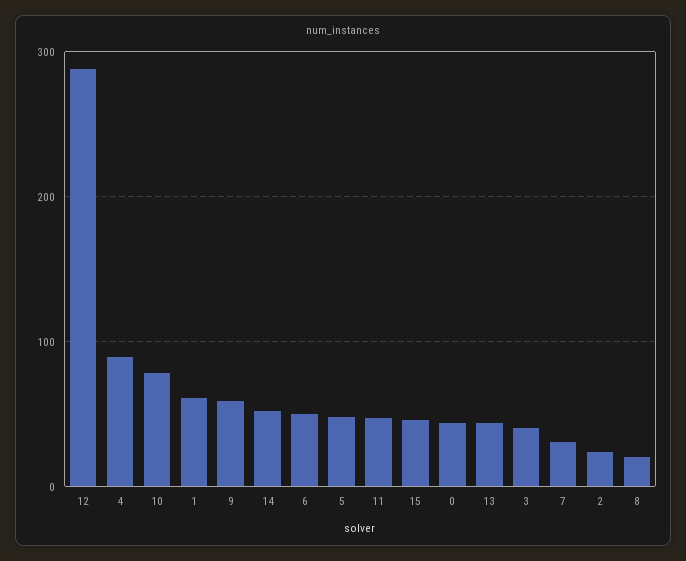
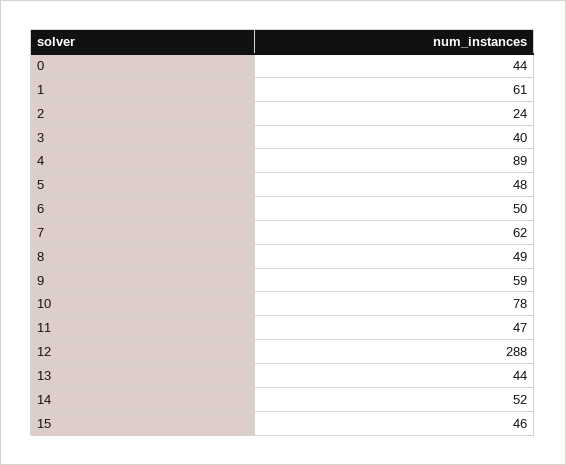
7: 30 -> 62
8: 20 -> 49

